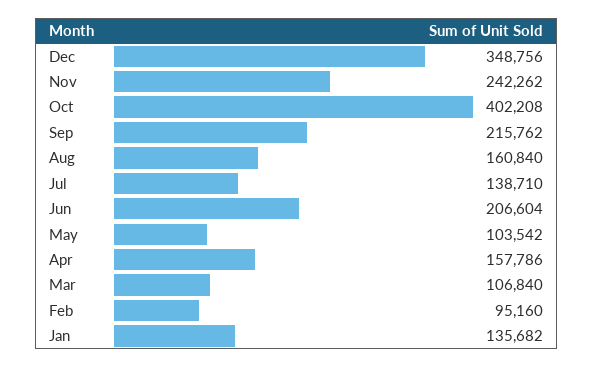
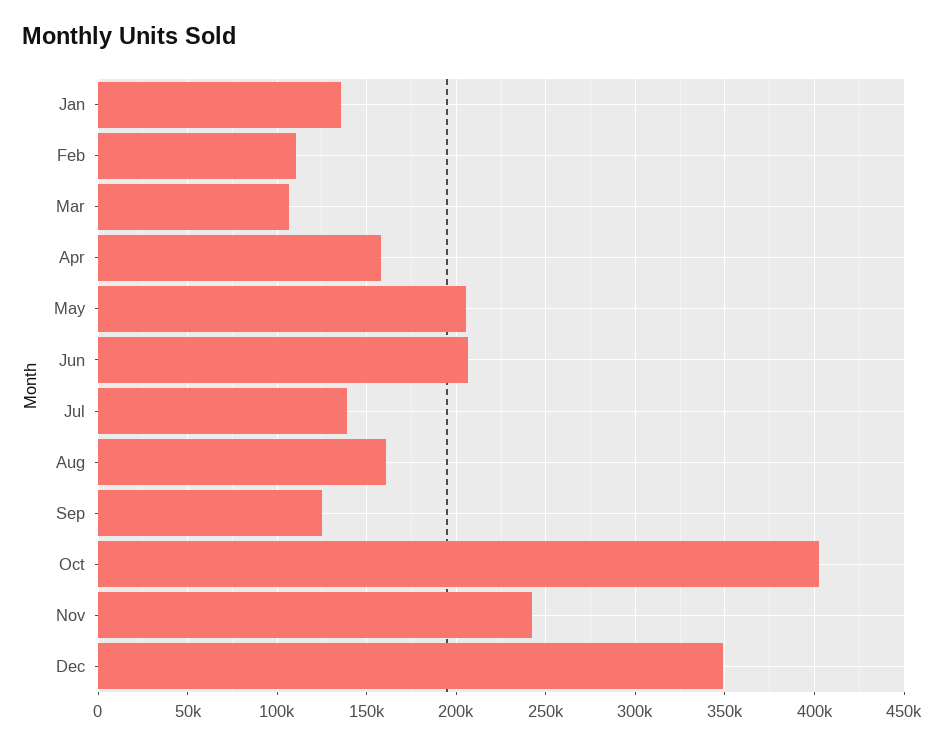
Sep: 215762 -> 125000
May: 103542 -> 205000
Feb: 95160 -> 110000

